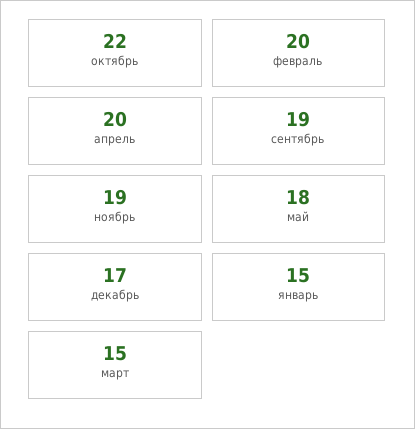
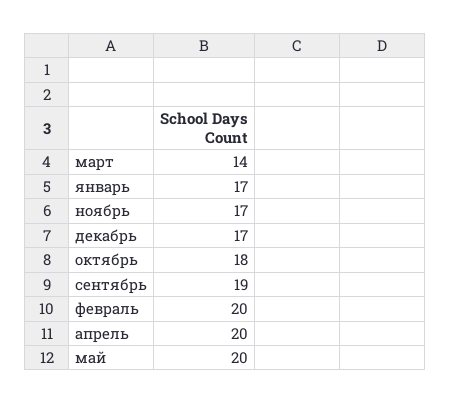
октябрь: 22 -> 18
ноябрь: 19 -> 17
май: 18 -> 20
январь: 15 -> 17
март: 15 -> 14

